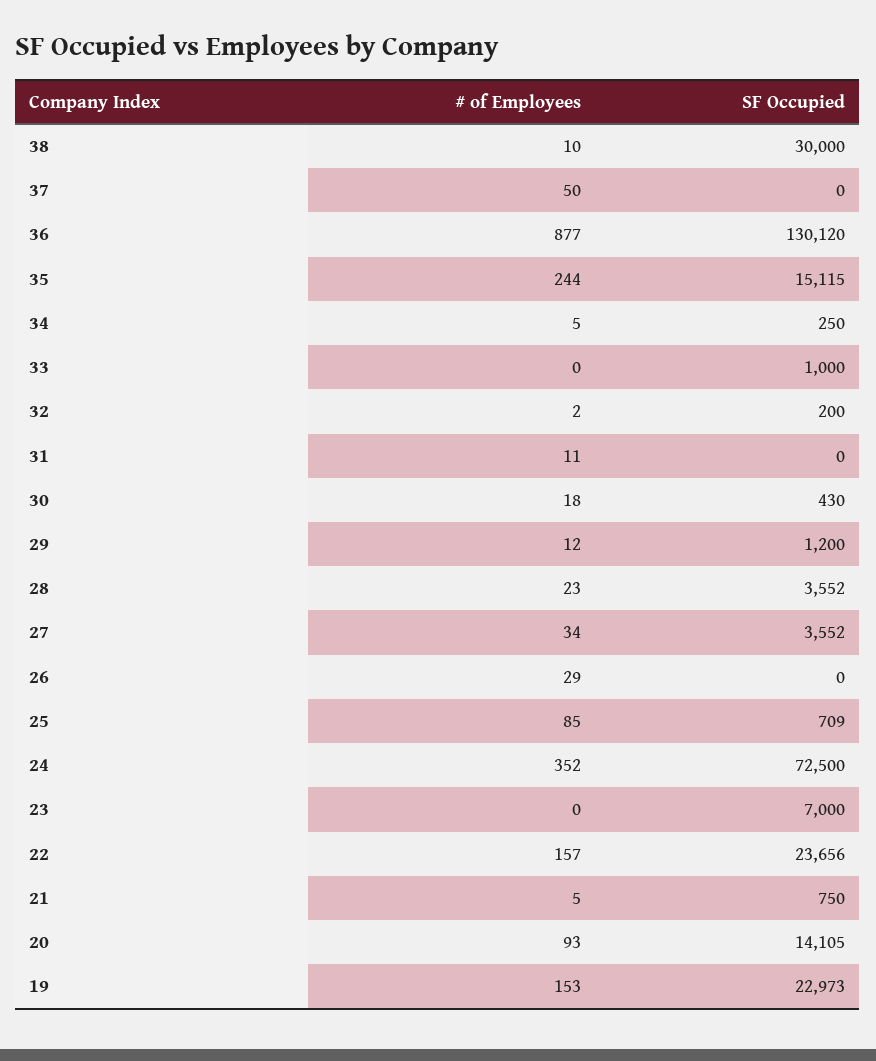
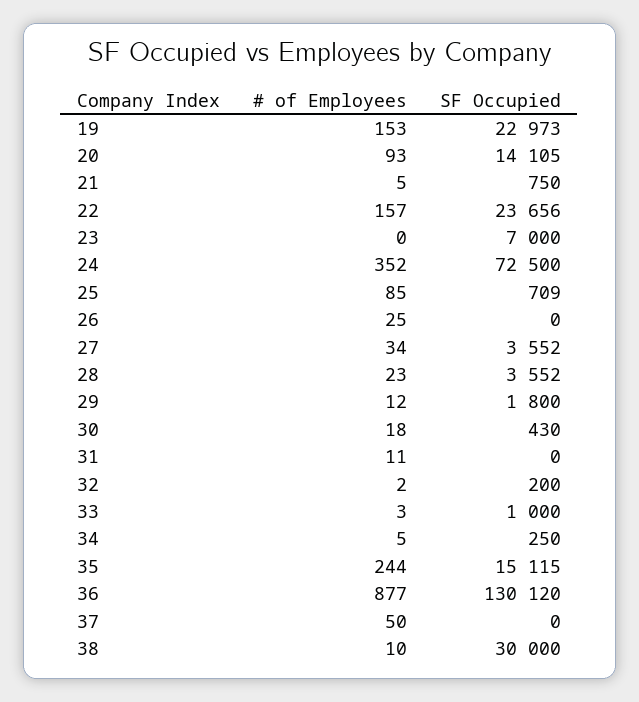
# of Employees, 33: 0 -> 3
SF Occupied, 29: 1200 -> 1800
# of Employees, 26: 29 -> 25

